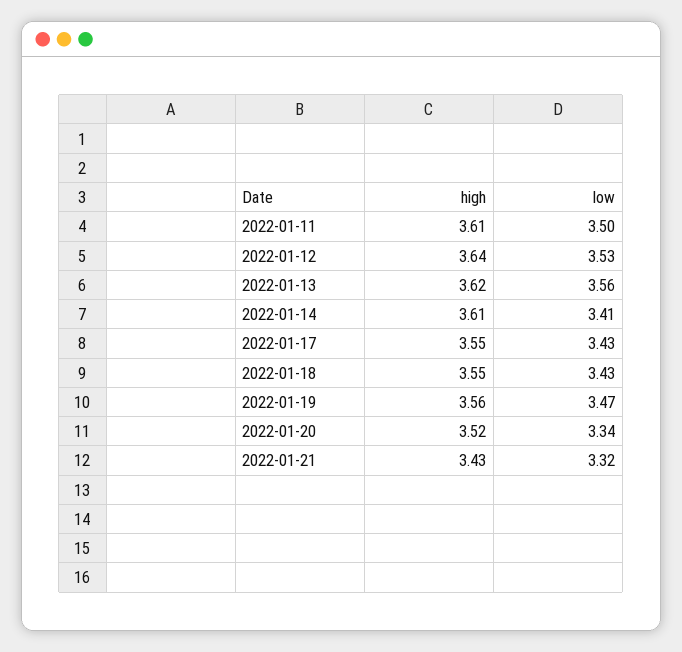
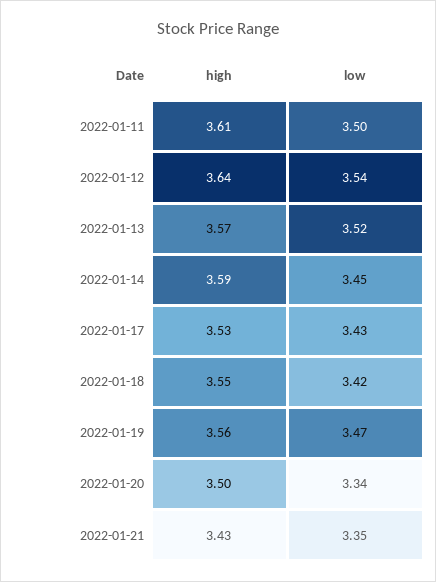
low, 2022-01-12: 3.53 -> 3.54
high, 2022-01-13: 3.62 -> 3.57
low, 2022-01-13: 3.56 -> 3.52
high, 2022-01-14: 3.61 -> 3.59
low, 2022-01-14: 3.41 -> 3.45
high, 2022-01-17: 3.55 -> 3.53
low, 2022-01-18: 3.43 -> 3.42
high, 2022-01-20: 3.52 -> 3.5
low, 2022-01-21: 3.32 -> 3.35

